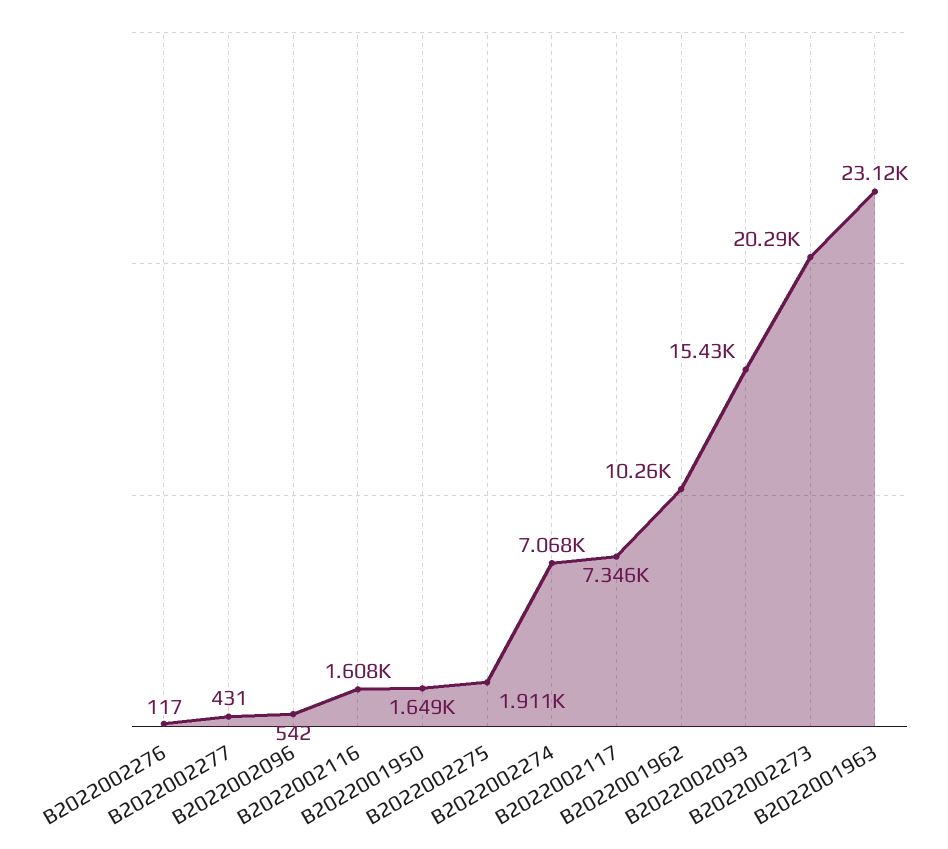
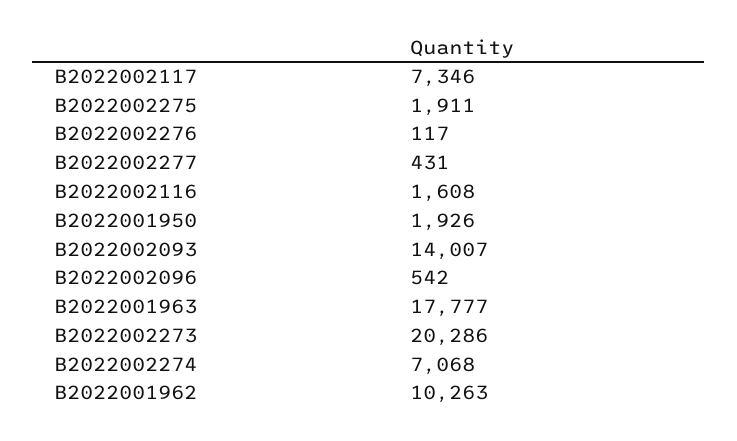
B2022001950: 1649 -> 1926
B2022002093: 15430 -> 14007
B2022001963: 23120 -> 17777

